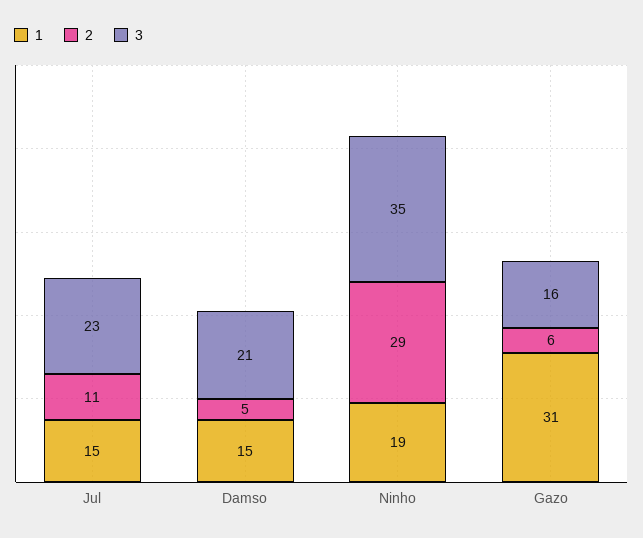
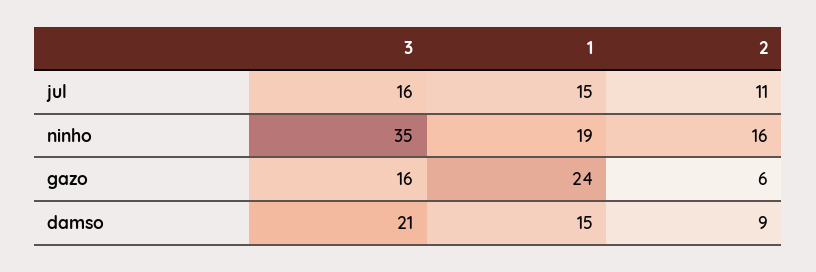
3, Jul: 23 -> 16
2, Damso: 5 -> 9
2, Ninho: 29 -> 16
1, Gazo: 31 -> 24

